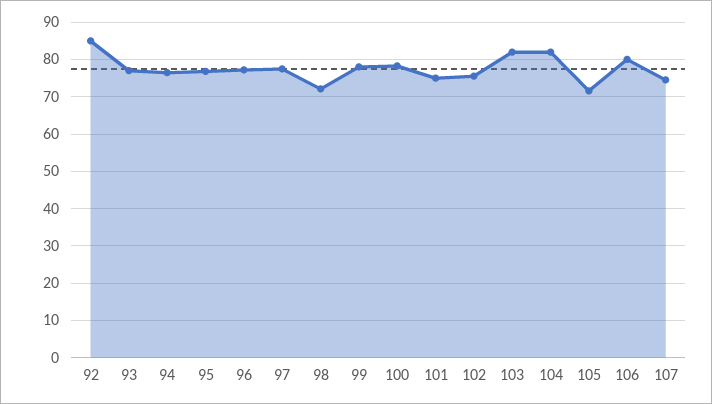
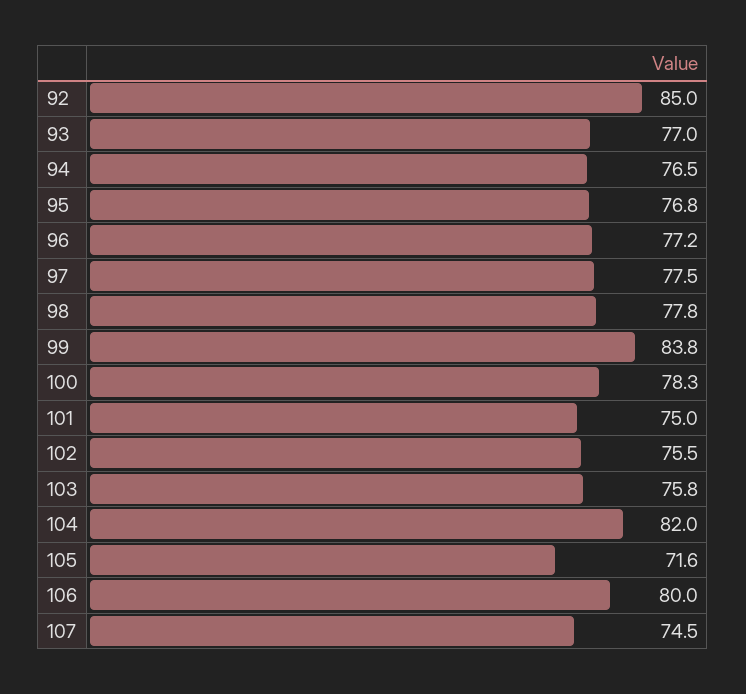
98: 72 -> 77.8
99: 78 -> 83.8
103: 82 -> 75.8

